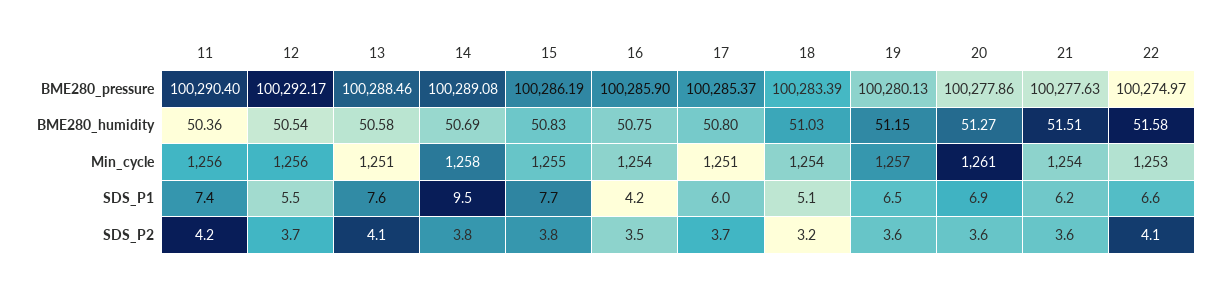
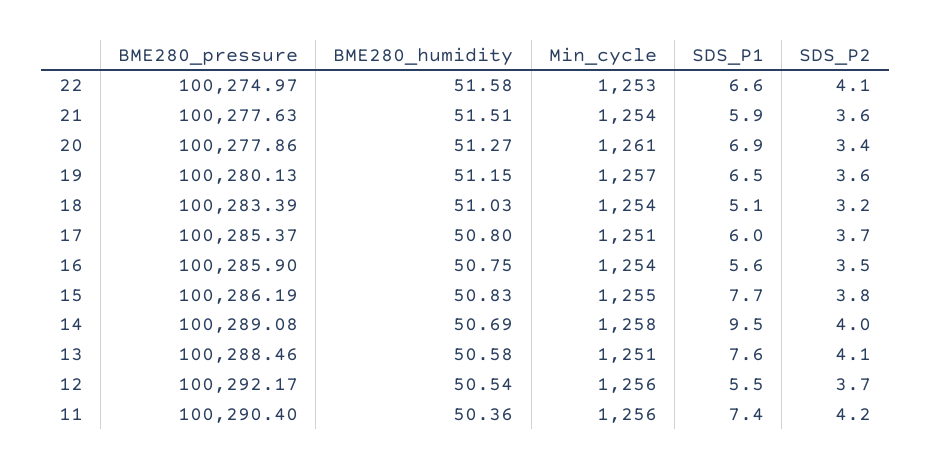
16, SDS_P1: 4.2 -> 5.6
21, SDS_P1: 6.2 -> 5.9
14, SDS_P2: 3.8 -> 4
20, SDS_P2: 3.6 -> 3.4

